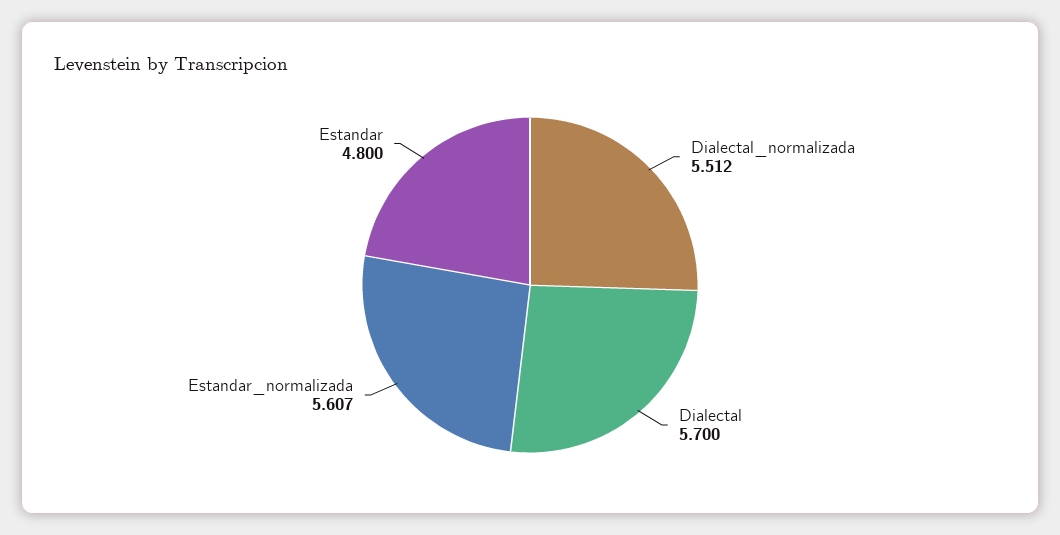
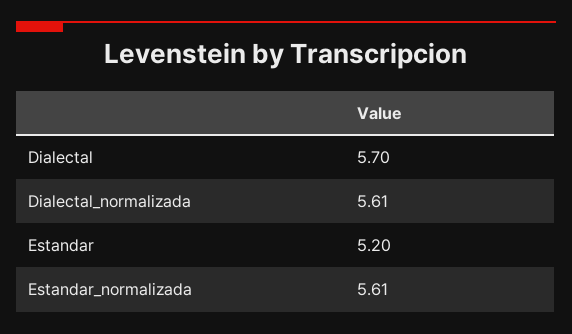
Dialectal_normalizada: 5.512 -> 5.61
Estandar: 4.8 -> 5.2

